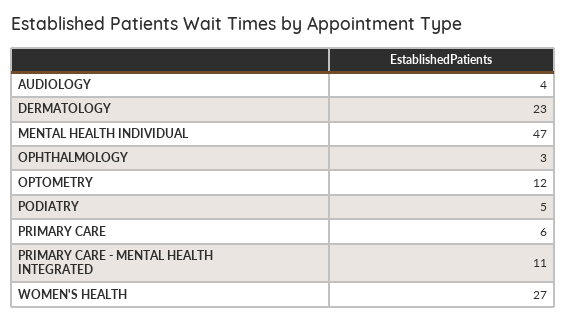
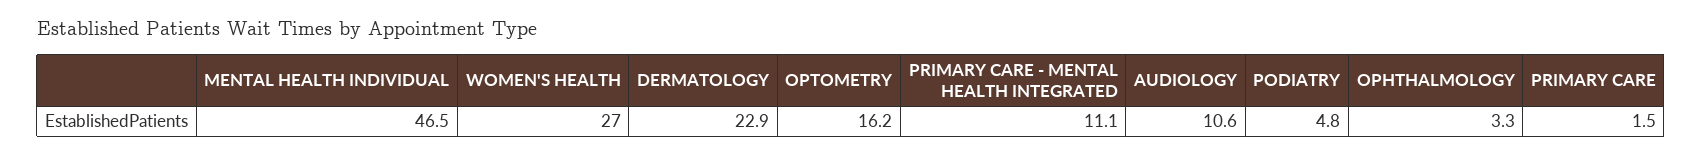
AUDIOLOGY: 4 -> 10.6
OPTOMETRY: 12 -> 16.2
PRIMARY CARE: 6 -> 1.5

